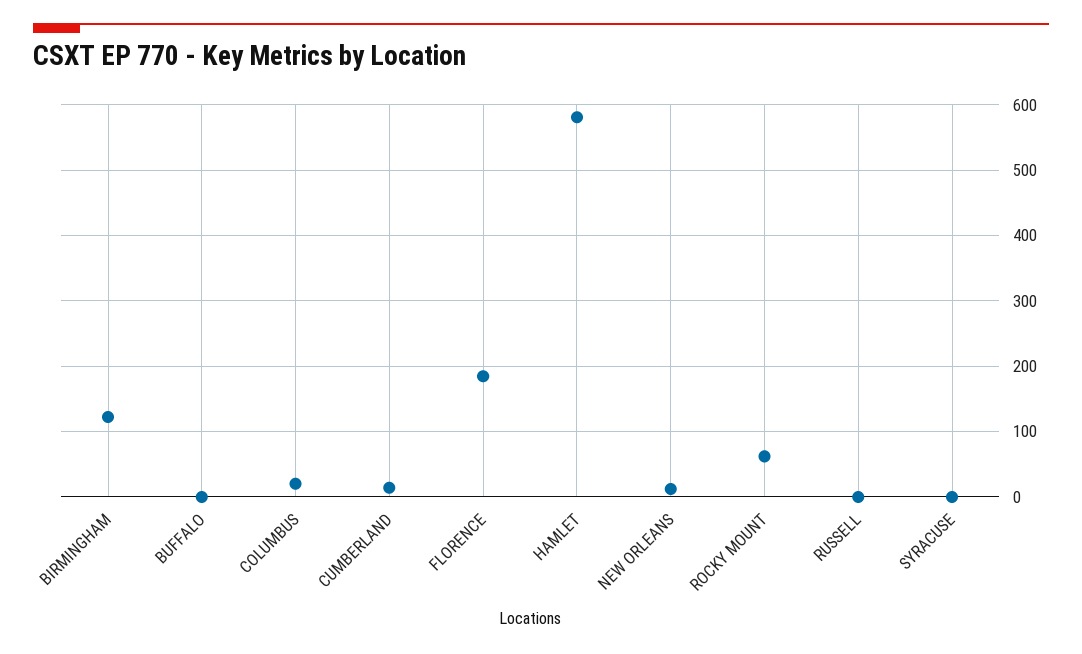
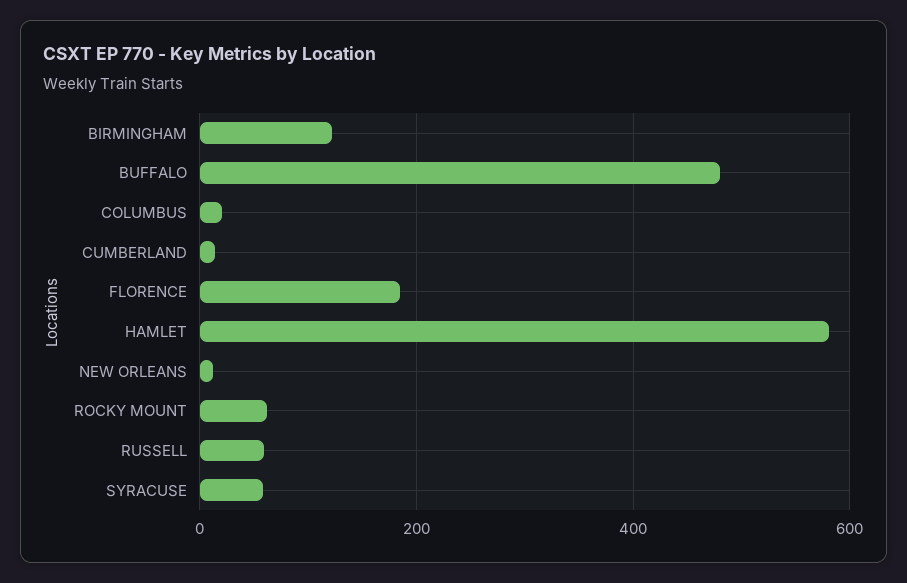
BUFFALO: 0 -> 480
RUSSELL: 0 -> 60
SYRACUSE: 0 -> 60

